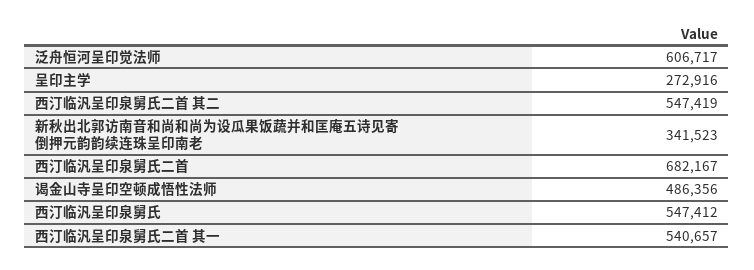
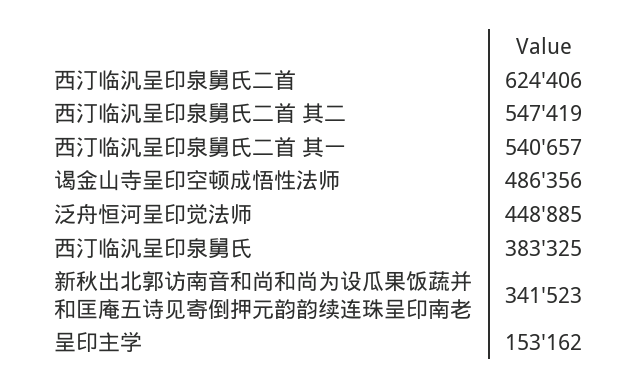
泛舟恒河呈印觉法师: 606717 -> 448885
呈印主学: 272916 -> 153162
西汀临汎呈印泉舅氏二首: 682167 -> 624406
西汀临汎呈印泉舅氏: 547412 -> 383325

